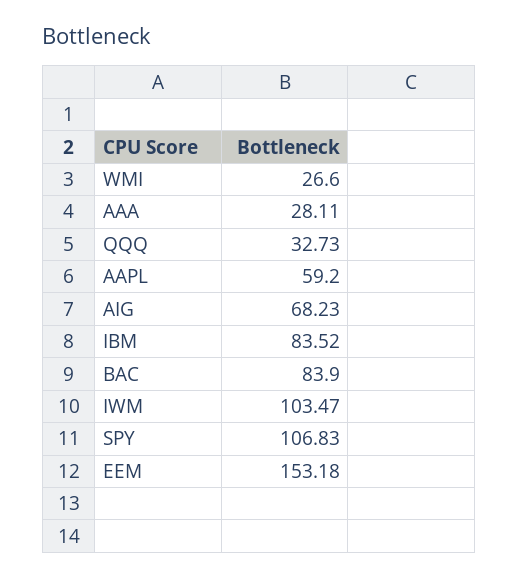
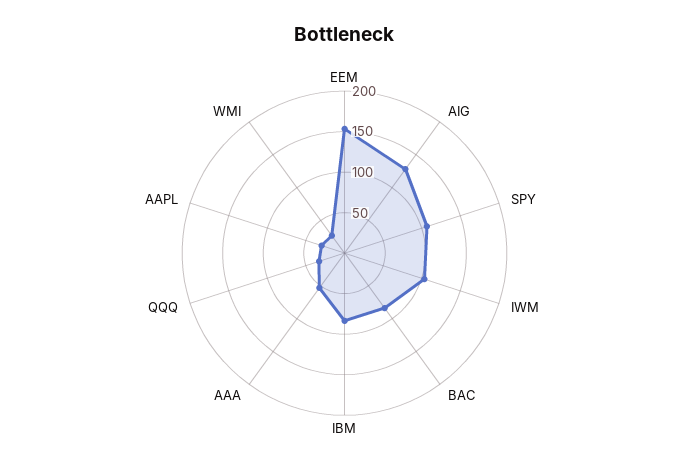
AAA: 28.11 -> 50
AAPL: 59.2 -> 30
AIG: 68.23 -> 130

